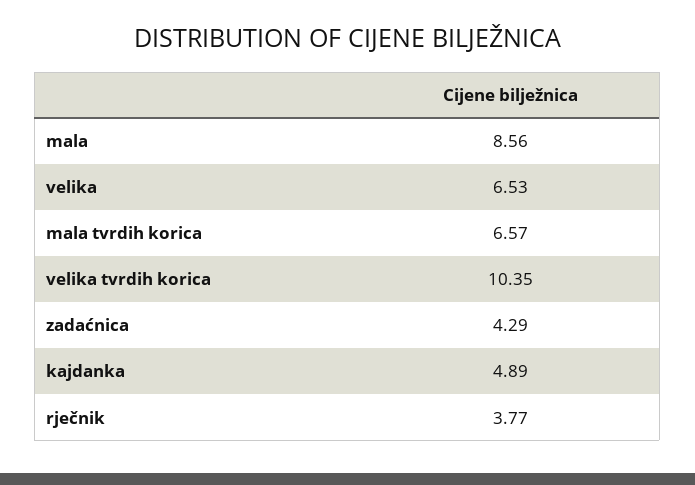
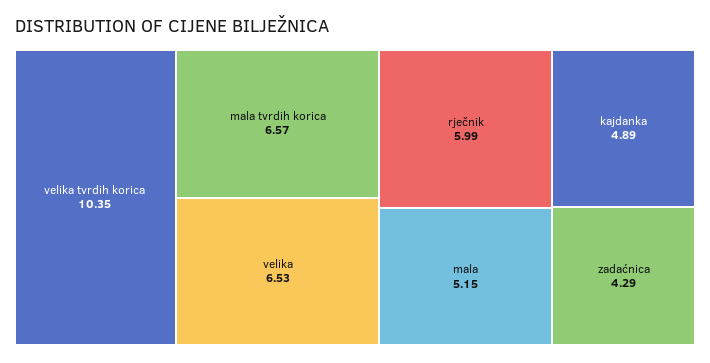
mala: 8.56 -> 5.15
rječnik: 3.77 -> 5.99

